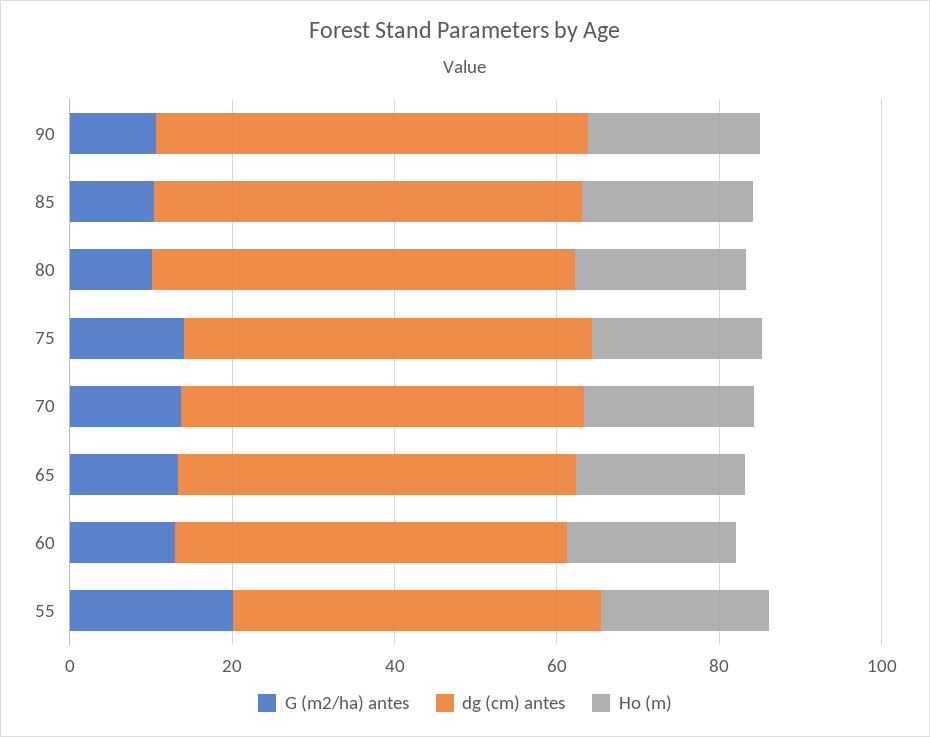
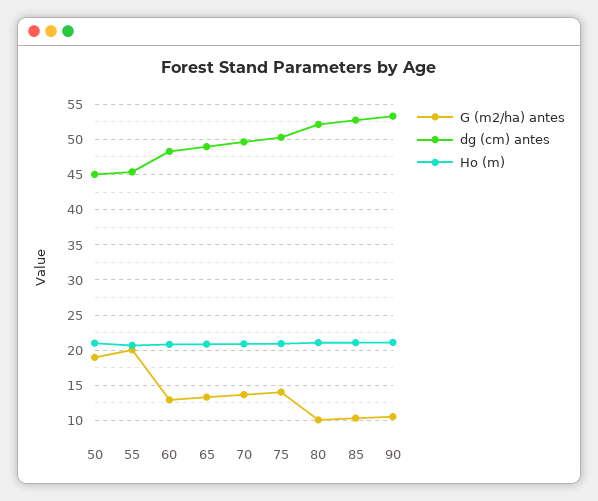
G (m2/ha) antes, 50: none -> 19
dg (cm) antes, 50: none -> 45
Ho (m), 50: none -> 21

